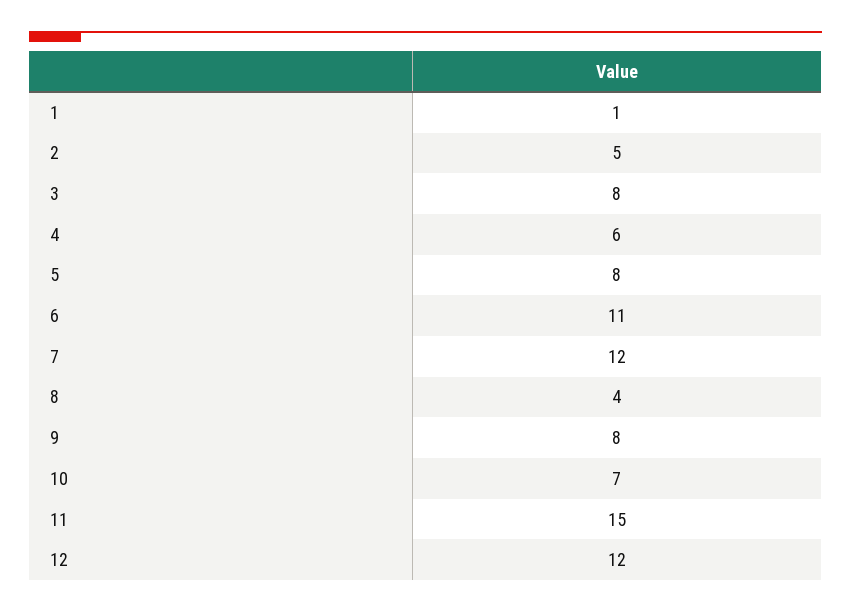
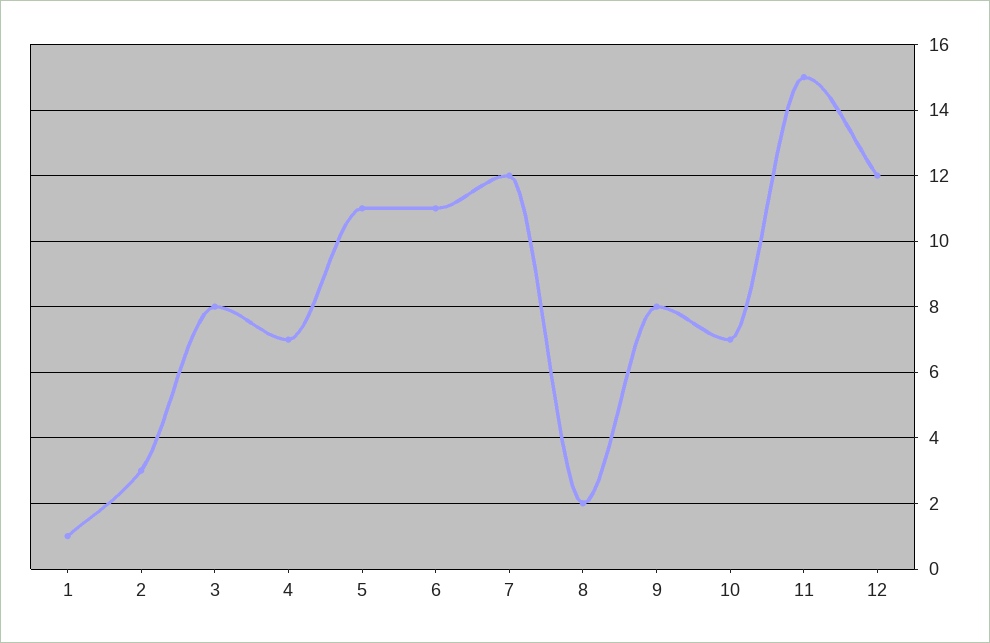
2: 5 -> 3
4: 6 -> 7
5: 8 -> 11
8: 4 -> 2

